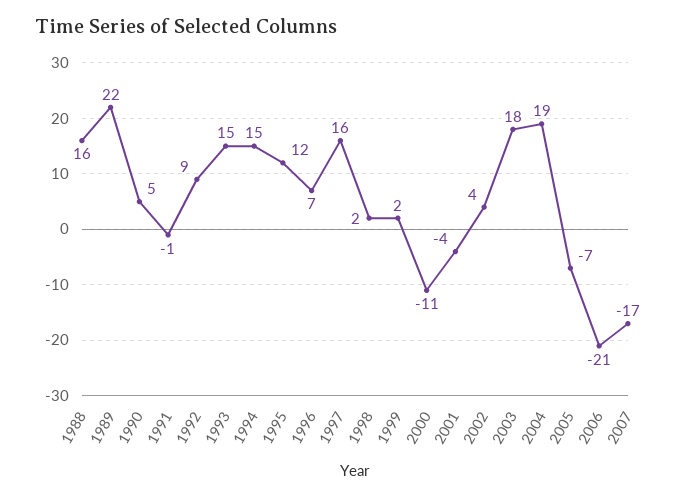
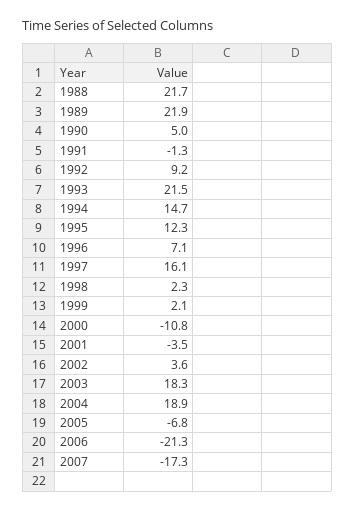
1988: 16 -> 21.7
1993: 15 -> 21.5

